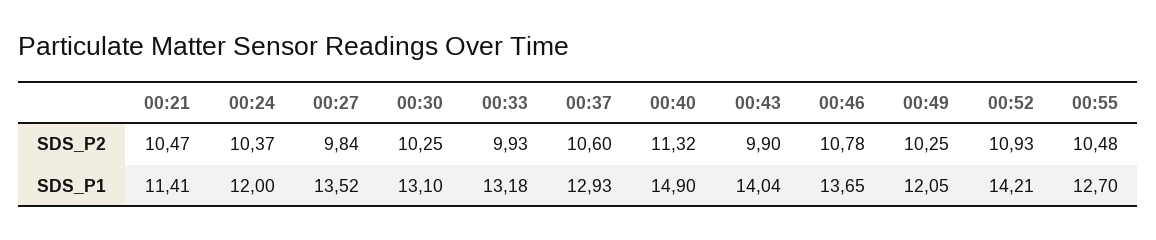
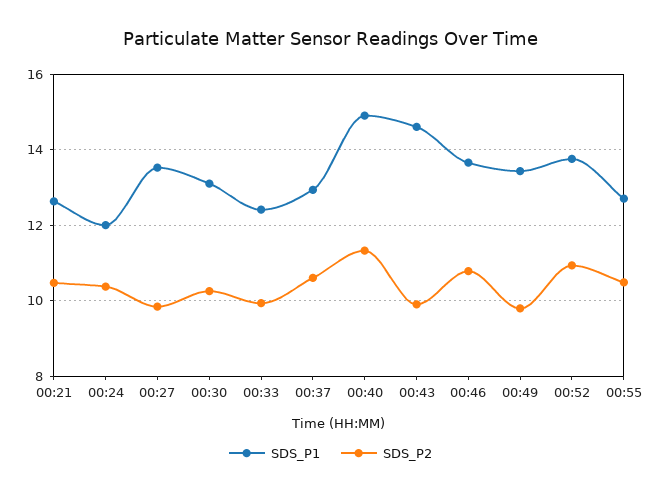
SDS_P2, 00:49: 10.25 -> 9.8
SDS_P1, 00:21: 11.41 -> 12.6
SDS_P1, 00:33: 13.18 -> 12.4
SDS_P1, 00:43: 14.04 -> 14.6
SDS_P1, 00:49: 12.05 -> 13.4
SDS_P1, 00:52: 14.21 -> 13.8

